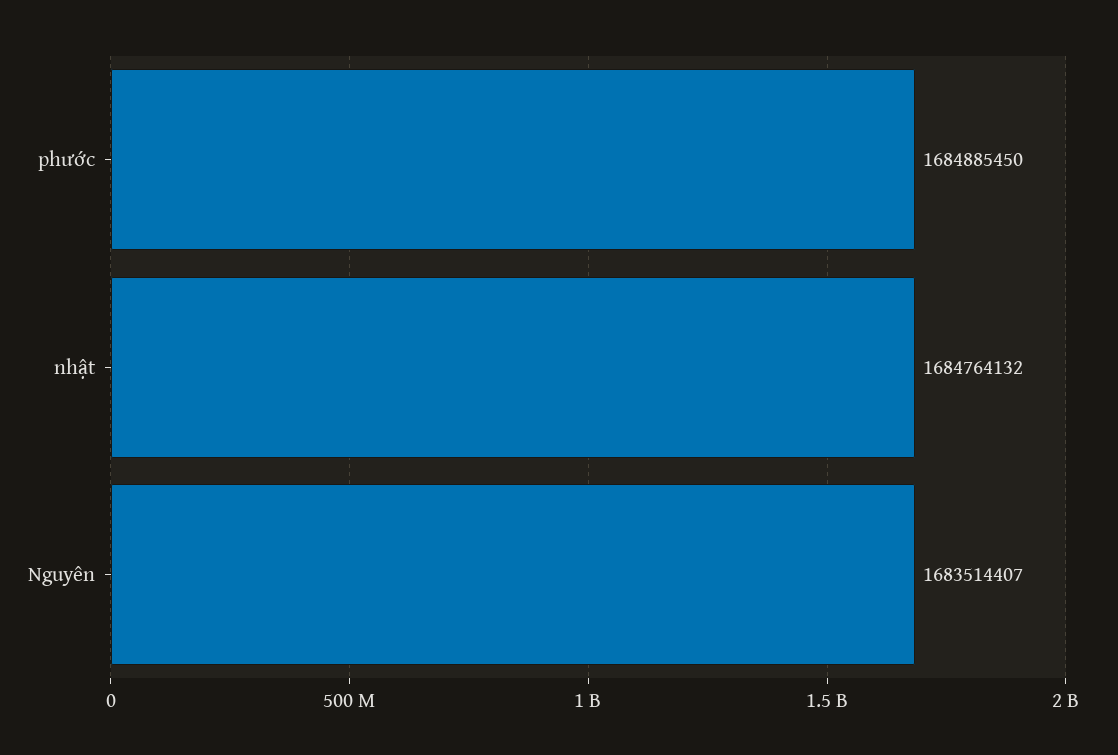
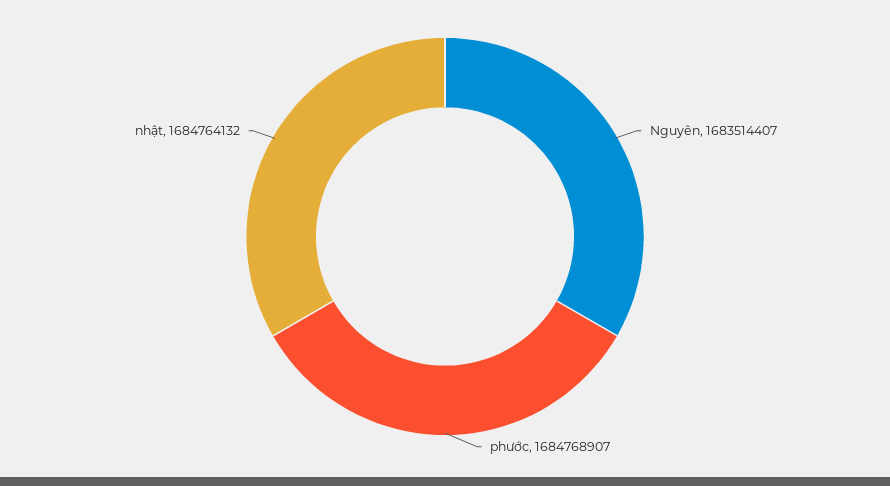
phước: 1684885450 -> 1684768907

